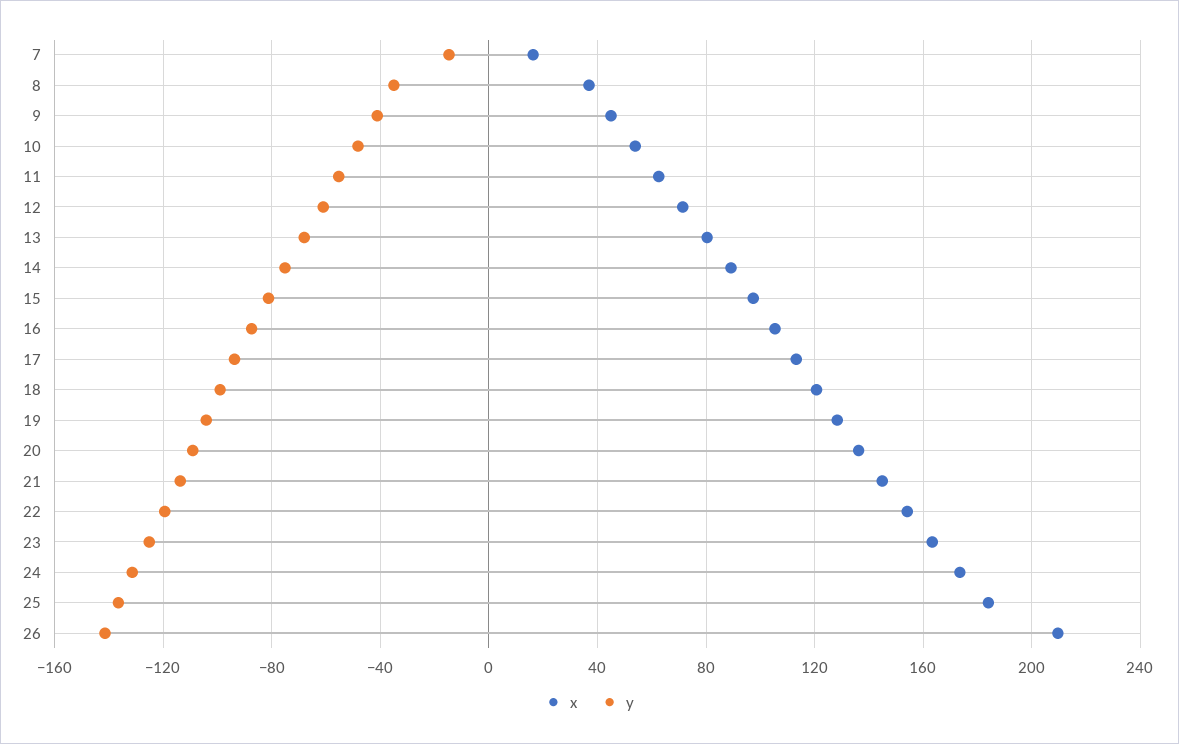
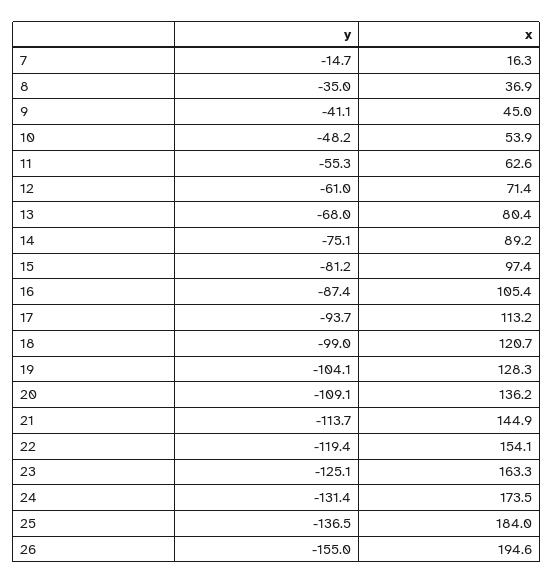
x, 26: 210 -> 194.6
y, 26: -140 -> -155

